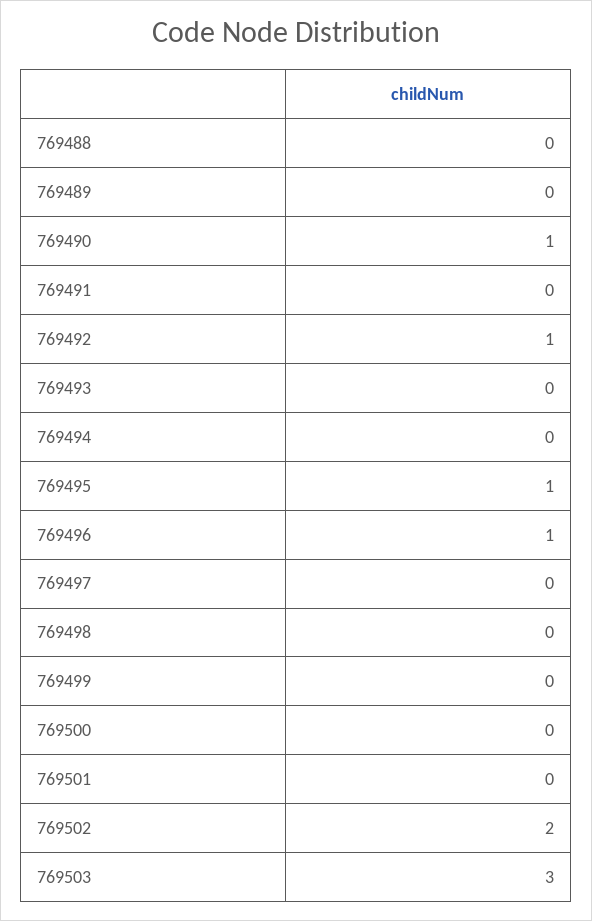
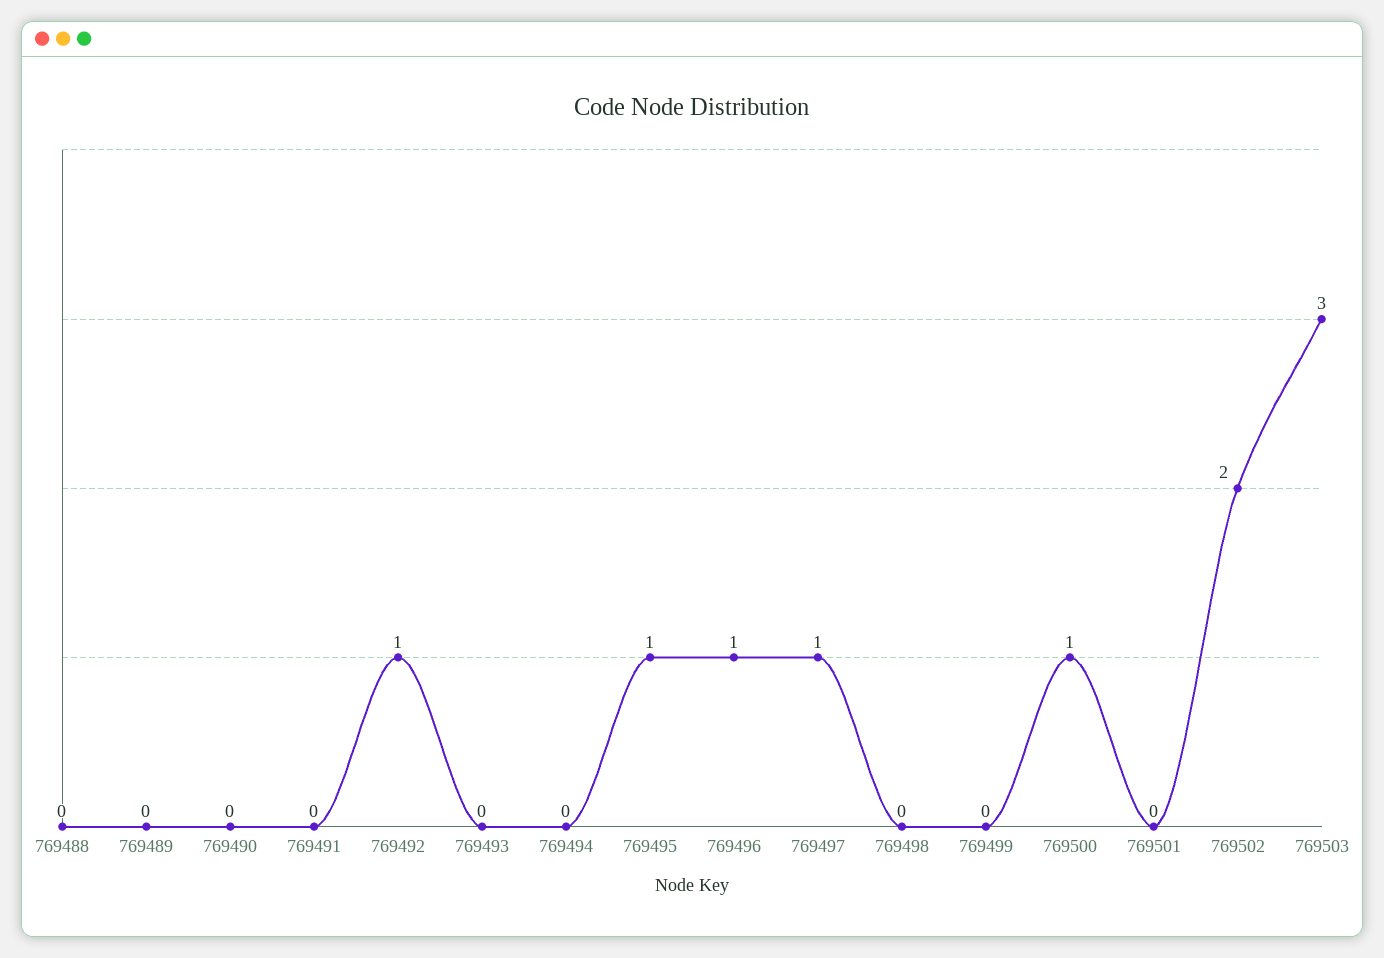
769490: 1 -> 0
769497: 0 -> 1
769500: 0 -> 1

